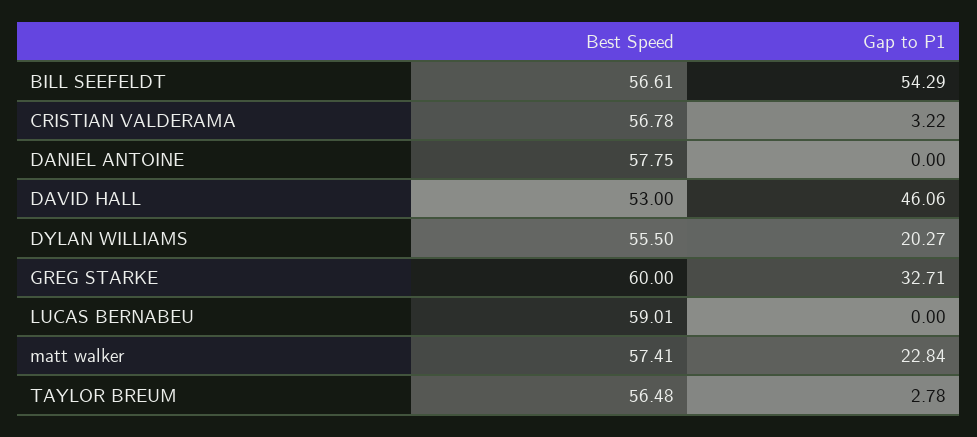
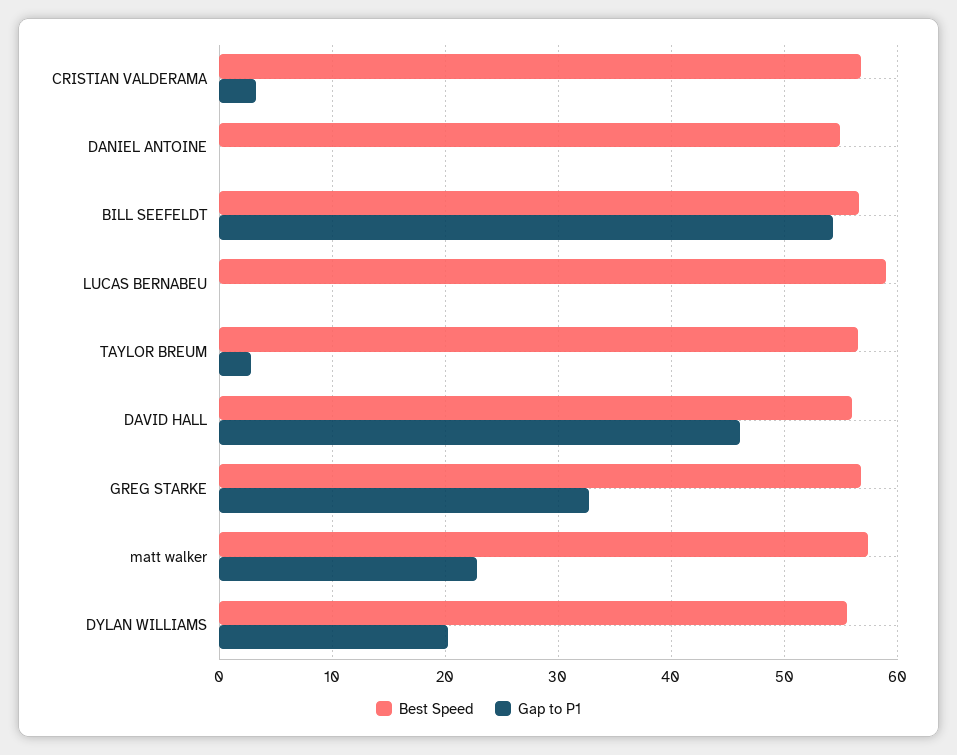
Best Speed, DANIEL ANTOINE: 57.75 -> 55
Best Speed, DAVID HALL: 53 -> 56
Best Speed, GREG STARKE: 60 -> 57

